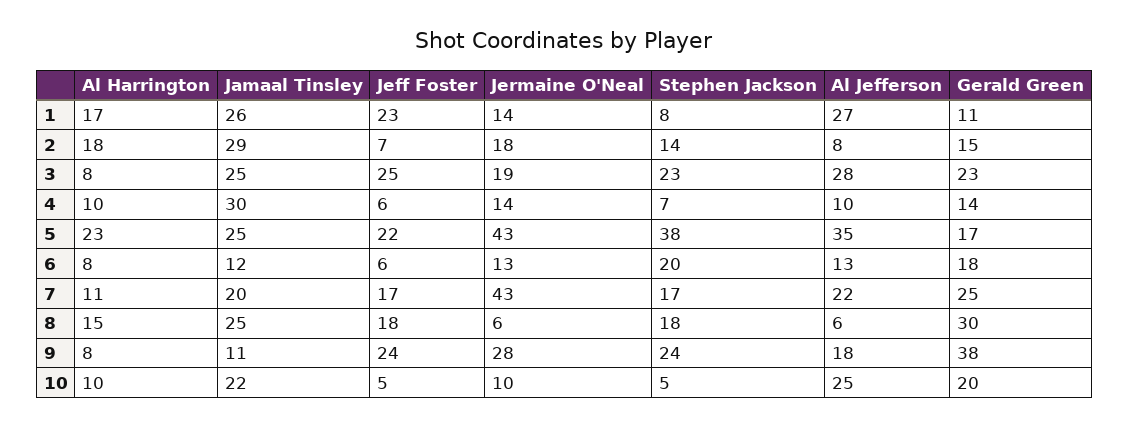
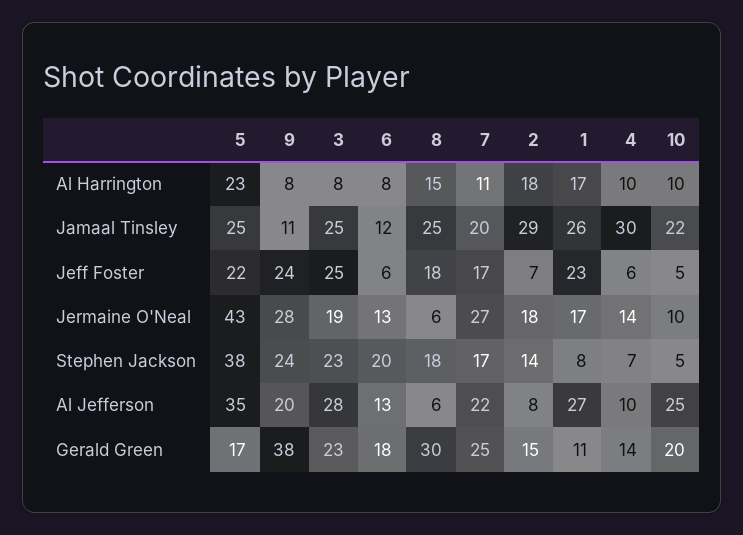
Jermaine O'Neal, 1: 14 -> 17
Jermaine O'Neal, 7: 43 -> 27
Al Jefferson, 9: 18 -> 20

